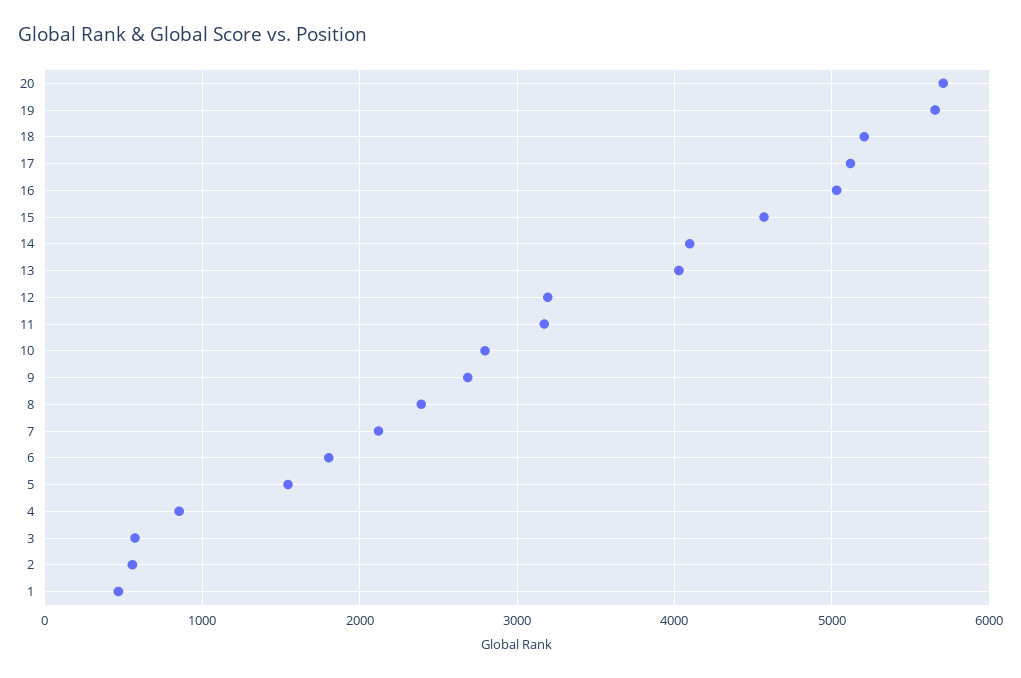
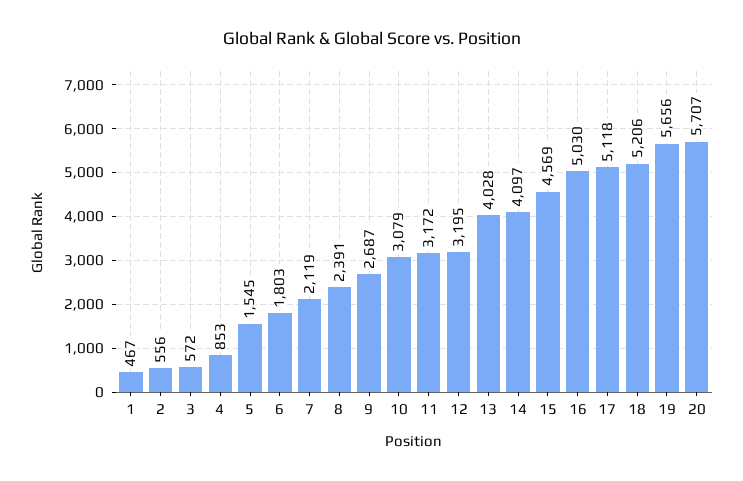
10: 2800 -> 3079

